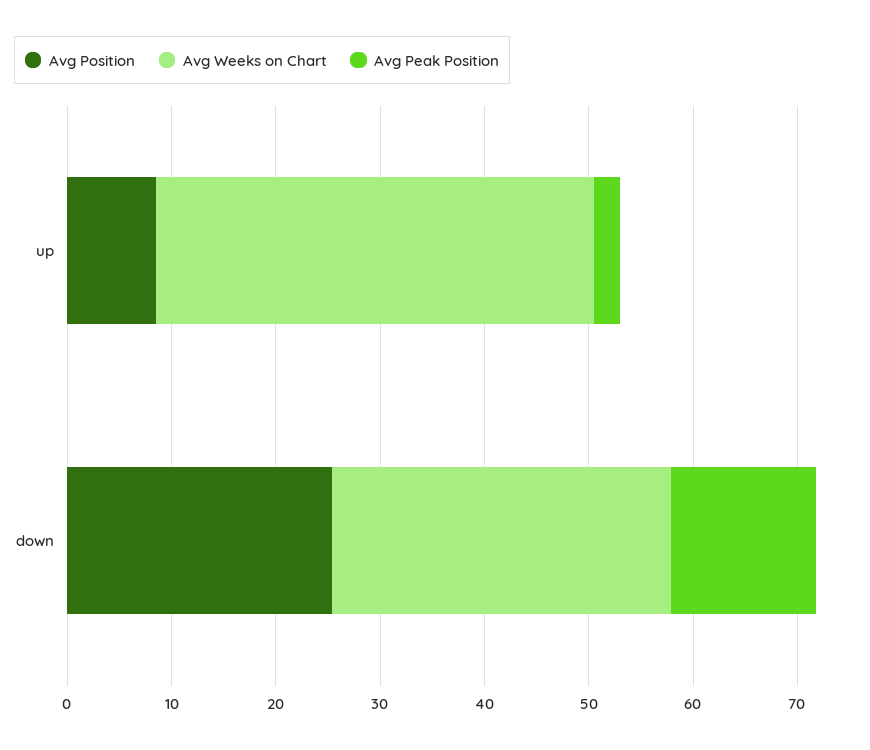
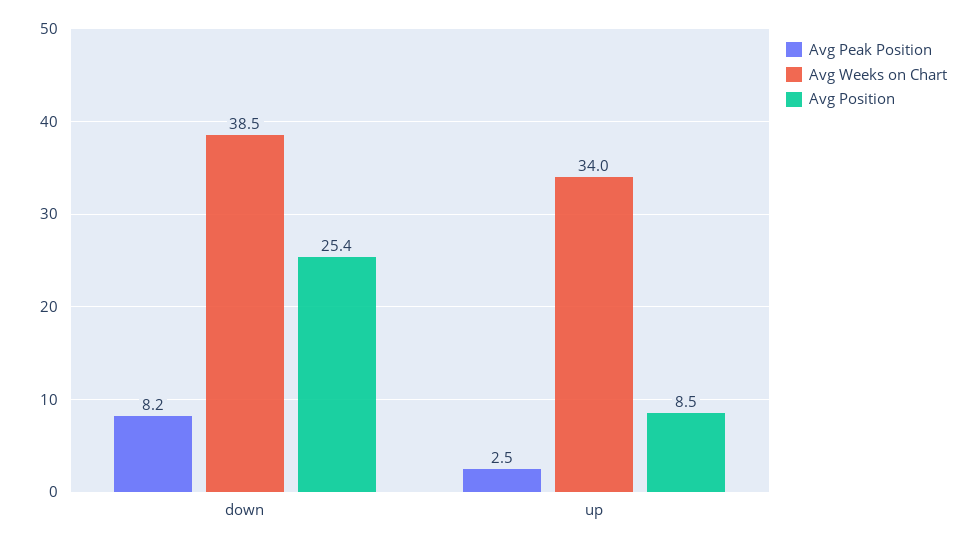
Avg Weeks on Chart, up: 42 -> 34
Avg Weeks on Chart, down: 32 -> 38.5
Avg Peak Position, down: 14 -> 8.2

